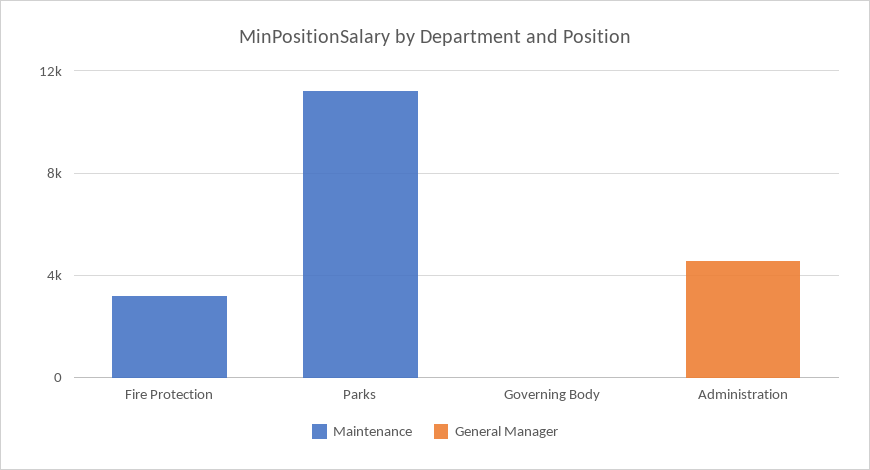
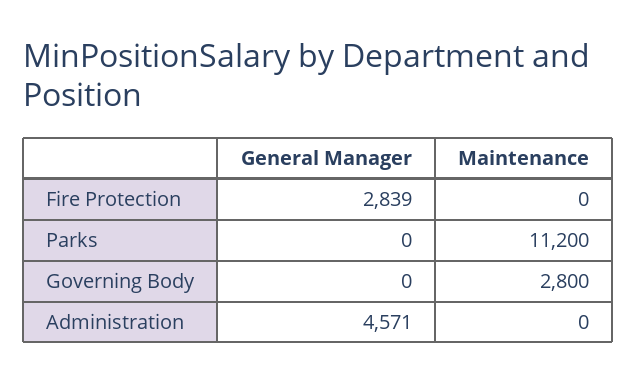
Maintenance, Fire Protection: 3000 -> 0
General Manager, Fire Protection: 0 -> 2839
Maintenance, Governing Body: 0 -> 2800

